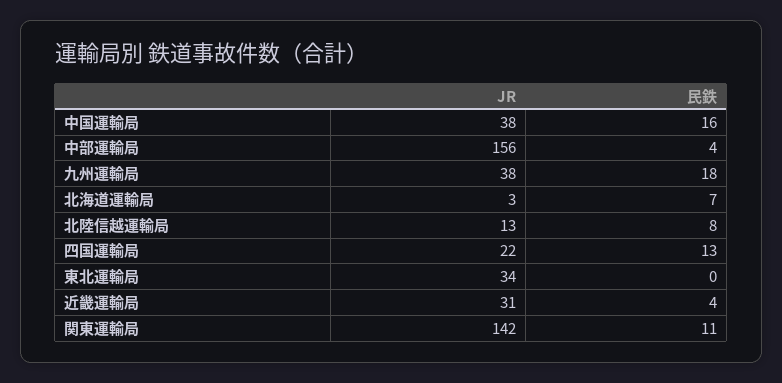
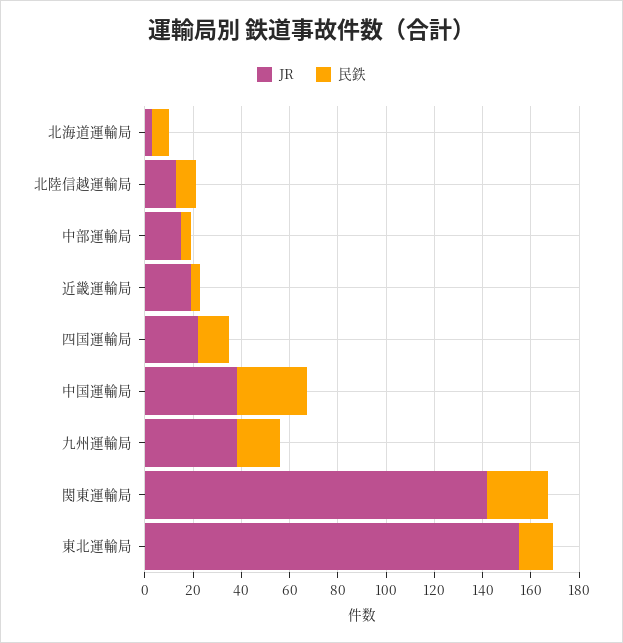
民鉄, 中国運輸局: 16 -> 30
JR, 中部運輸局: 156 -> 15
JR, 東北運輸局: 34 -> 155
民鉄, 東北運輸局: 0 -> 15
JR, 近畿運輸局: 31 -> 20
民鉄, 関東運輸局: 11 -> 25

